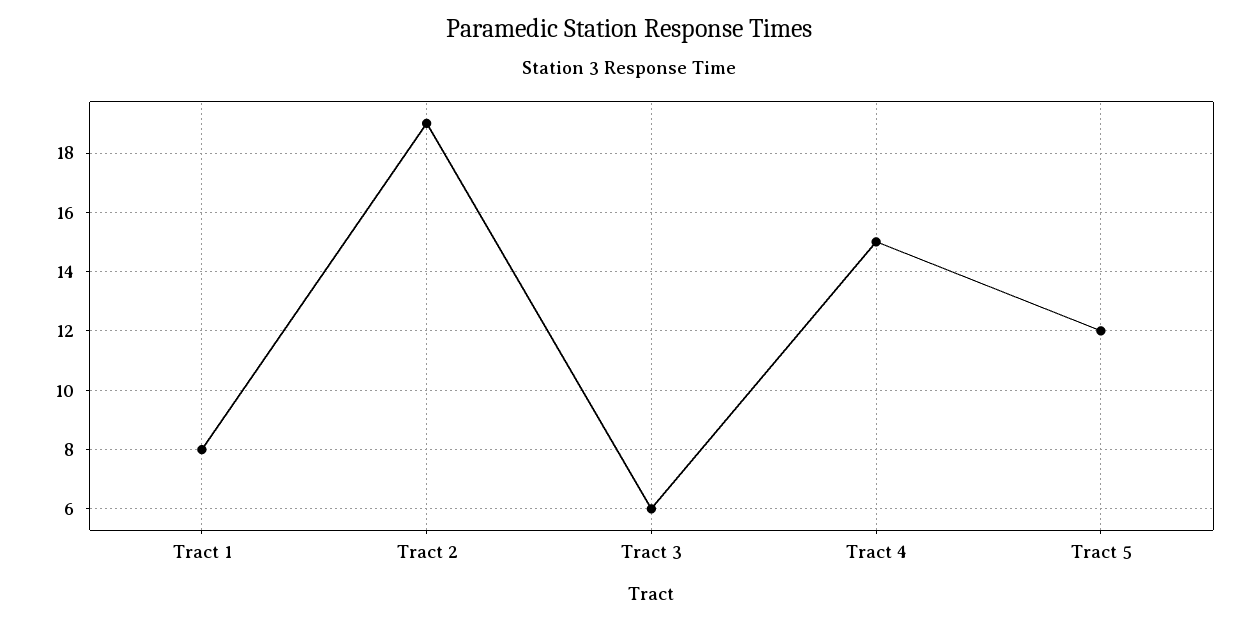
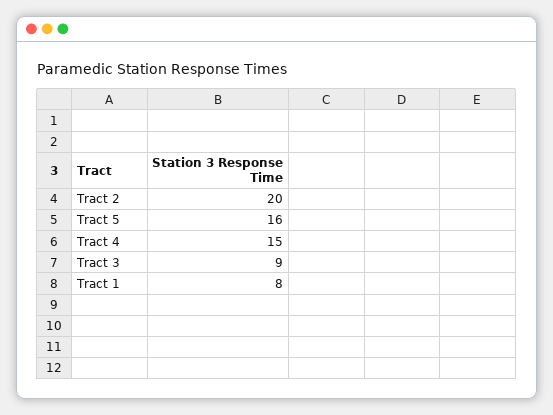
Tract 2: 19 -> 20
Tract 3: 6 -> 9
Tract 5: 12 -> 16

